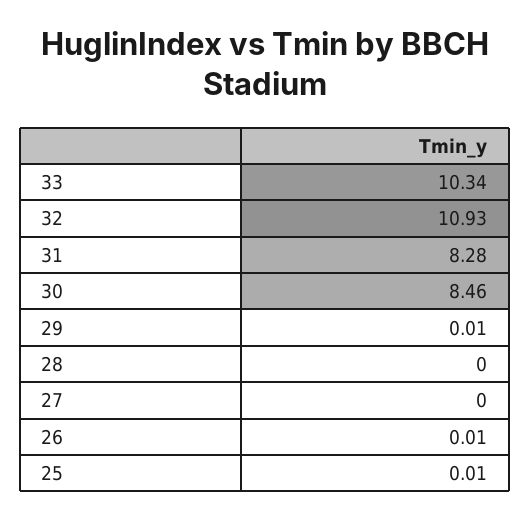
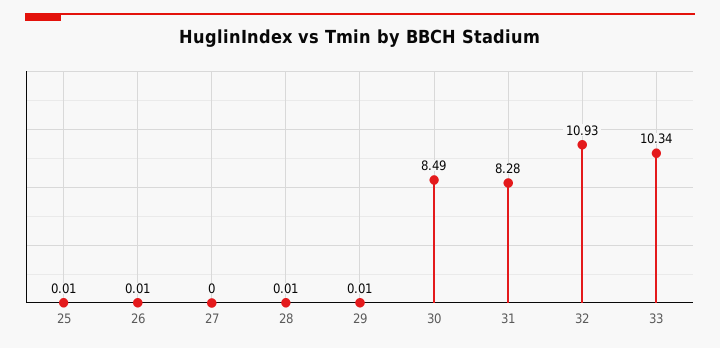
30: 8.46 -> 8.49
28: 0 -> 0.01

